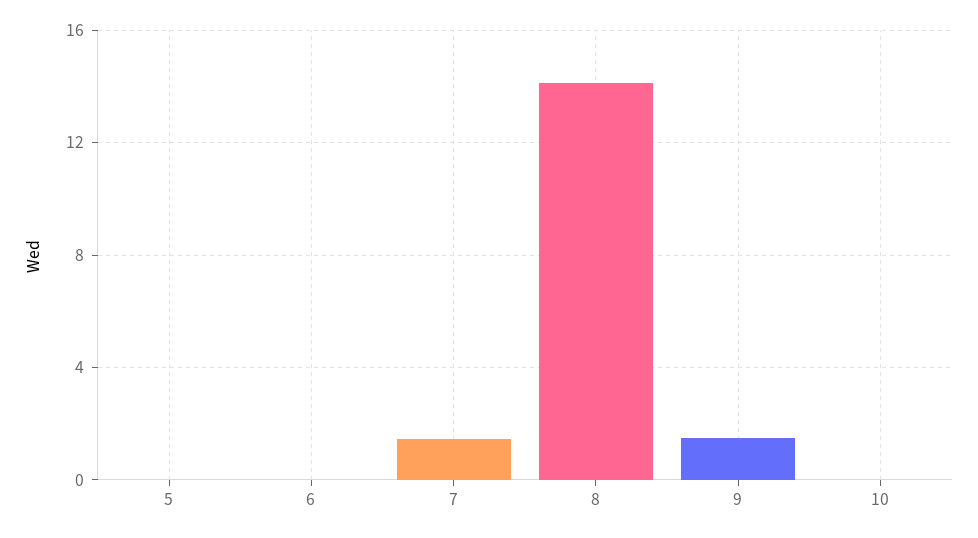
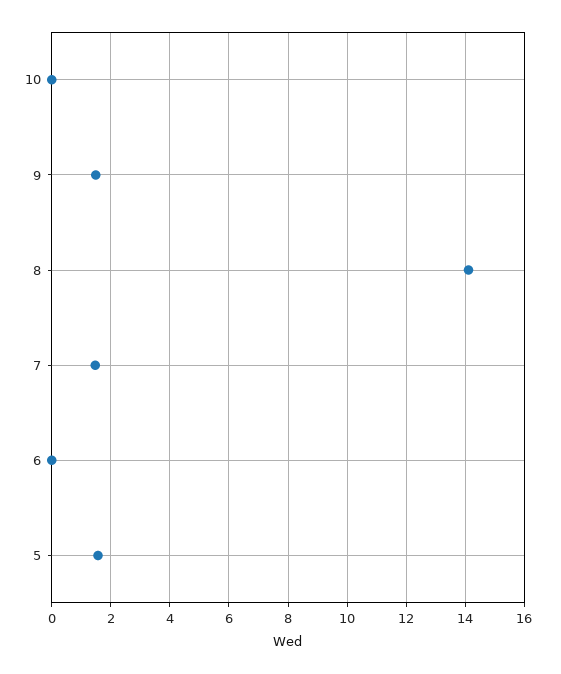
5: 0 -> 1.5

